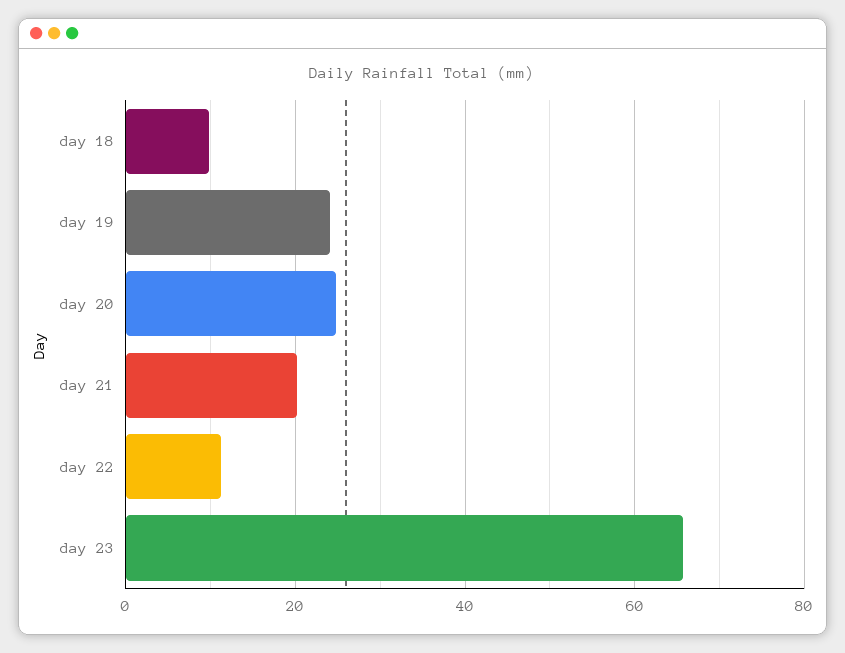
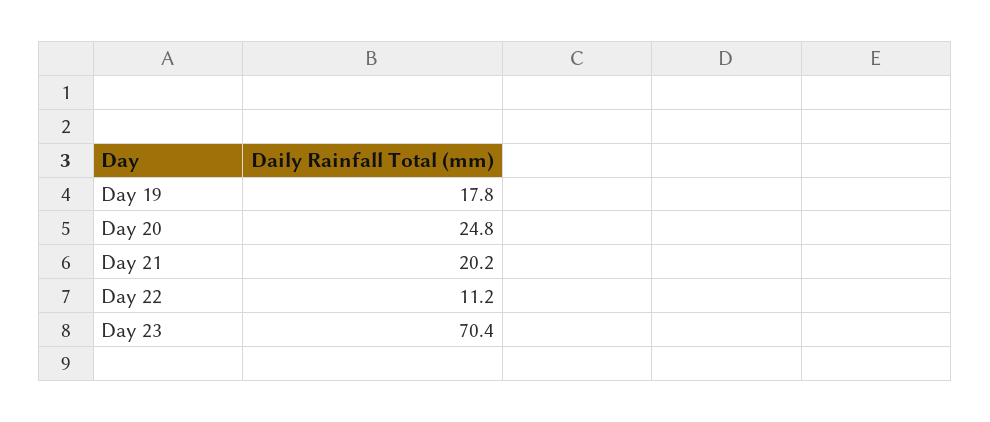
day 18: 10 -> none
day 19: 24 -> 17.8
day 23: 66 -> 70.4

